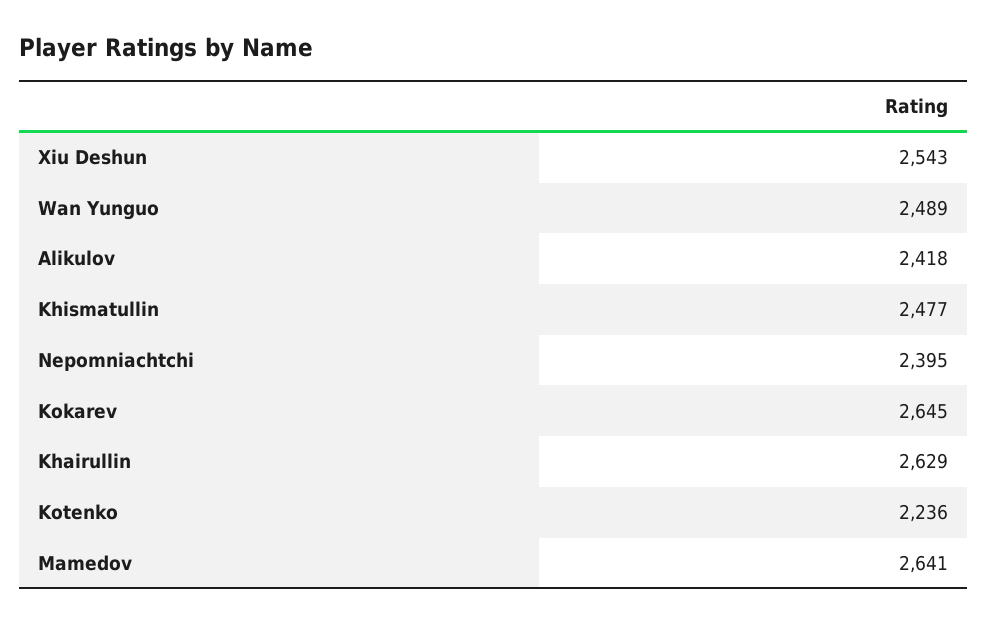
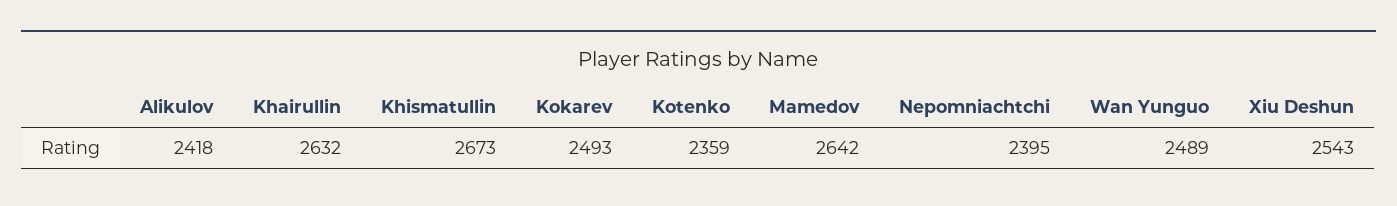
Khismatullin: 2477 -> 2673
Kokarev: 2645 -> 2493
Khairullin: 2629 -> 2632
Kotenko: 2236 -> 2359
Mamedov: 2641 -> 2642

